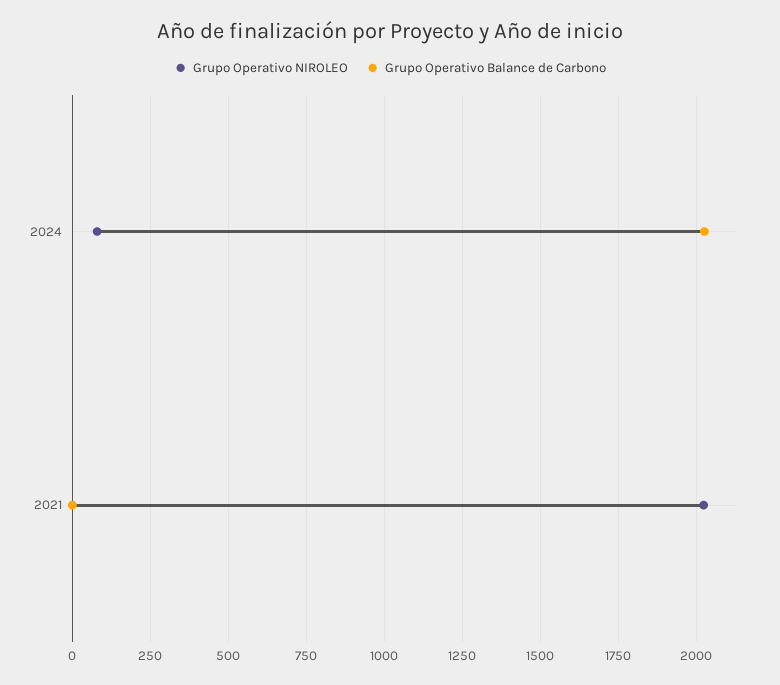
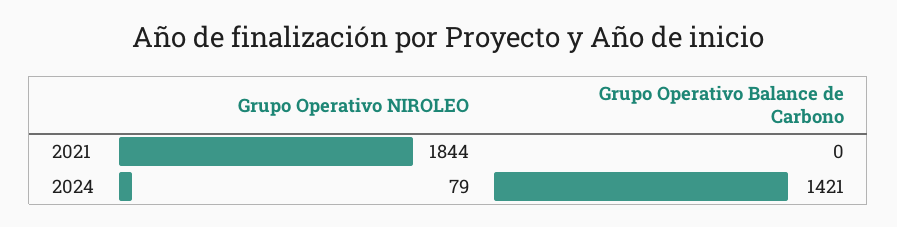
Grupo Operativo Balance de Carbono, 2024: 2025 -> 1421
Grupo Operativo NIROLEO, 2021: 2025 -> 1844

